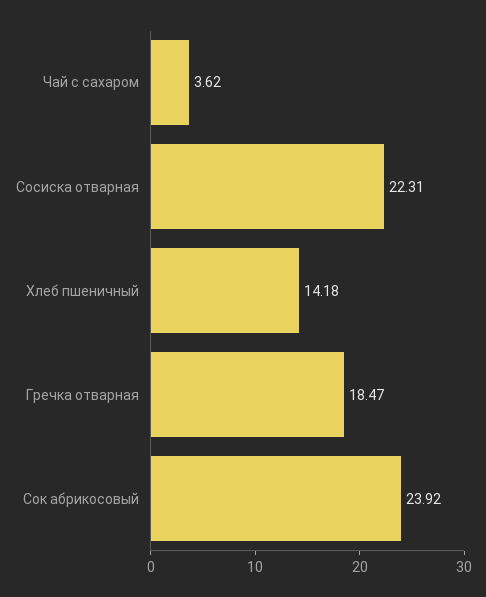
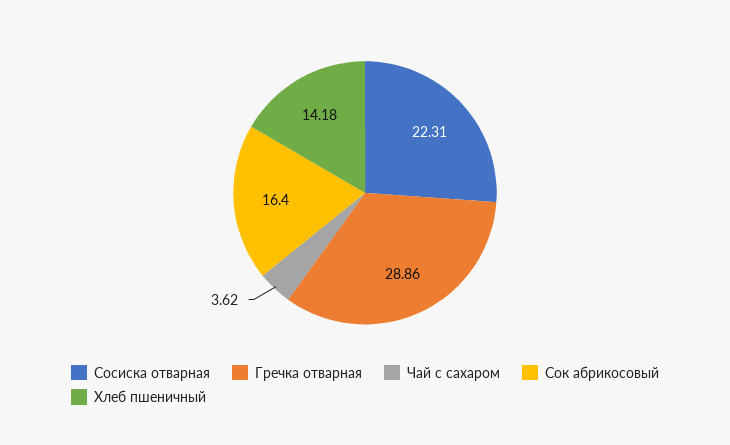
Гречка отварная: 18.47 -> 28.86
Сок абрикосовый: 23.92 -> 16.4

